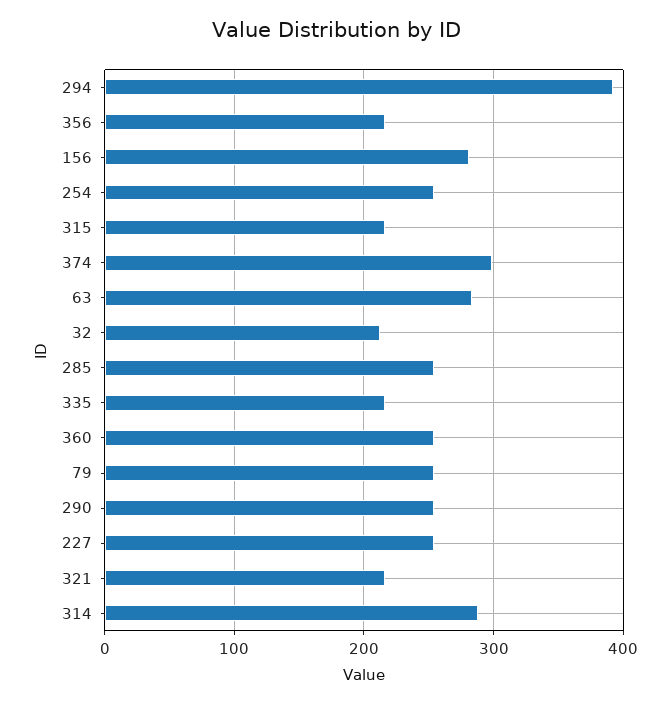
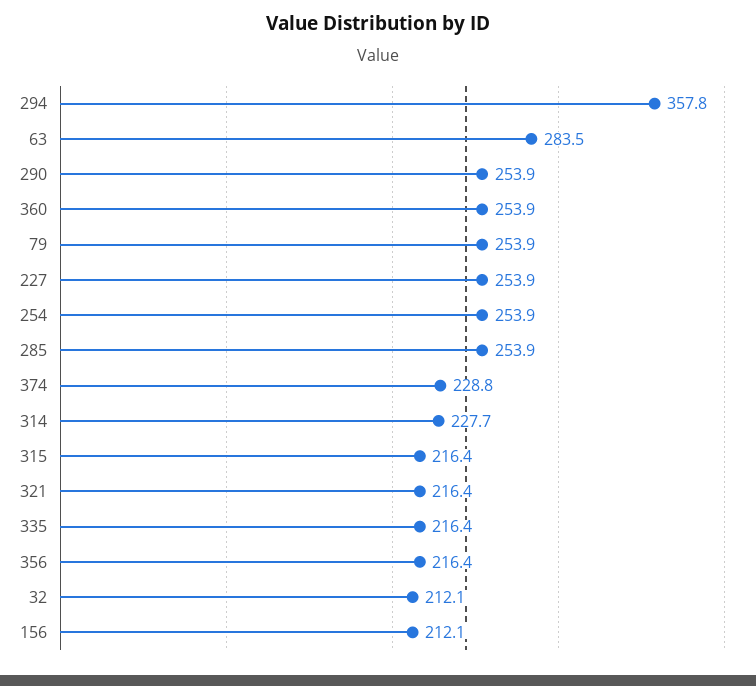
294: 390 -> 357.8
156: 280 -> 212.1
374: 300 -> 228.8
314: 290 -> 227.7

